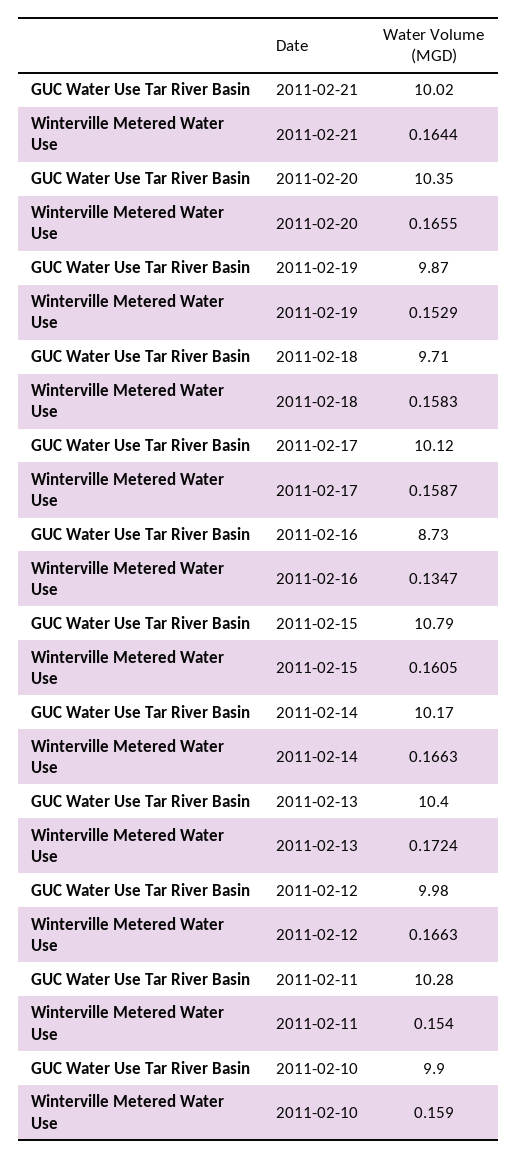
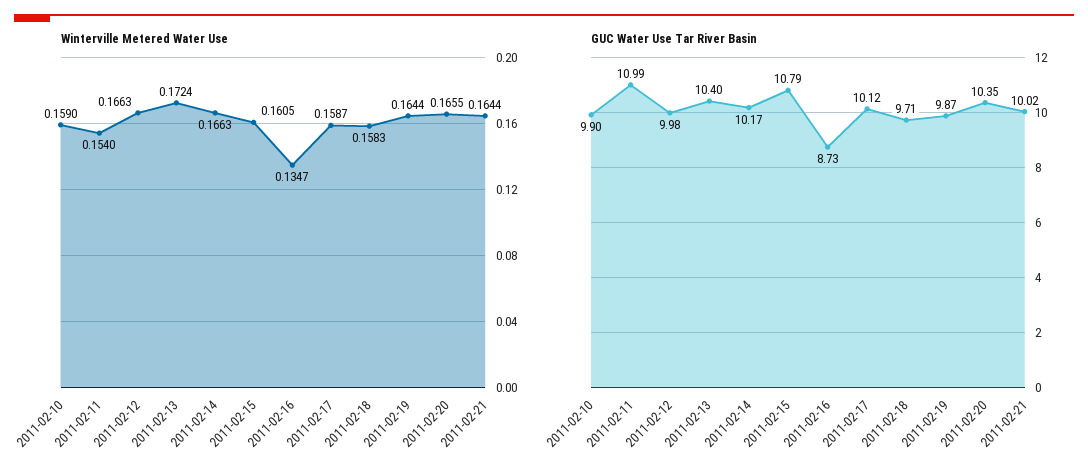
Winterville Metered Water Use, 2011-02-19: 0.1529 -> 0.1644
GUC Water Use Tar River Basin, 2011-02-11: 10.28 -> 10.99

